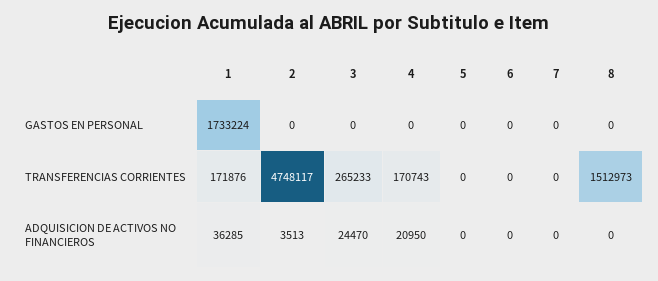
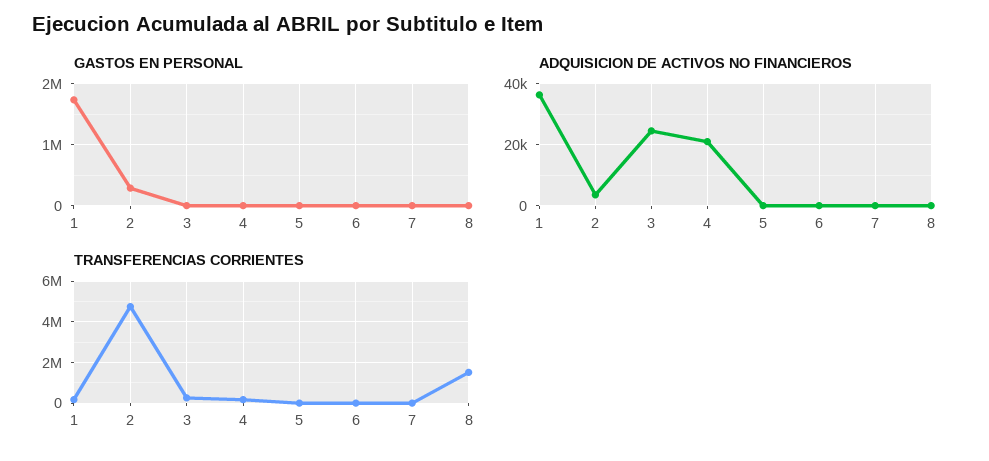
GASTOS EN PERSONAL, 2: 0 -> 300000

